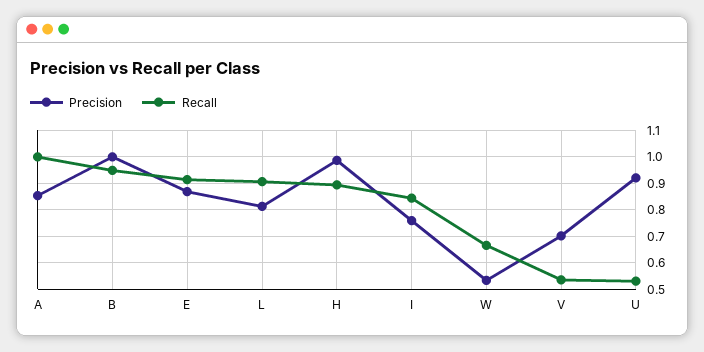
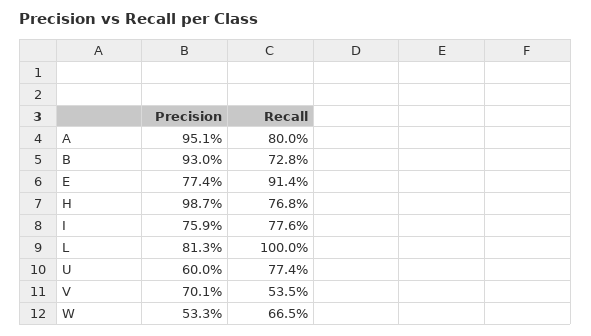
Precision, A: 0.85 -> 0.951
Recall, A: 1 -> 0.8
Precision, B: 1 -> 0.93
Recall, B: 0.95 -> 0.728
Precision, E: 0.875 -> 0.774
Recall, L: 0.9 -> 1
Recall, H: 0.9 -> 0.768
Recall, I: 0.85 -> 0.776
Precision, U: 0.925 -> 0.6
Recall, U: 0.525 -> 0.774

